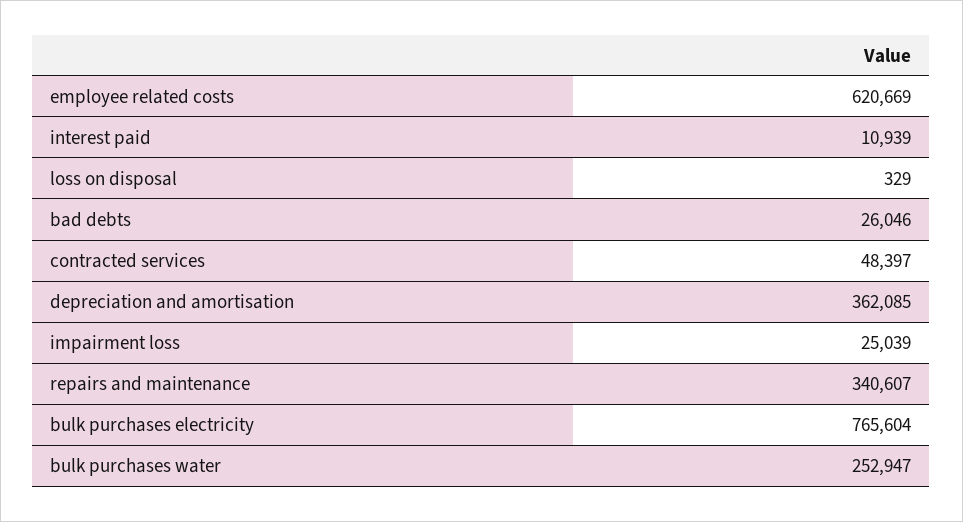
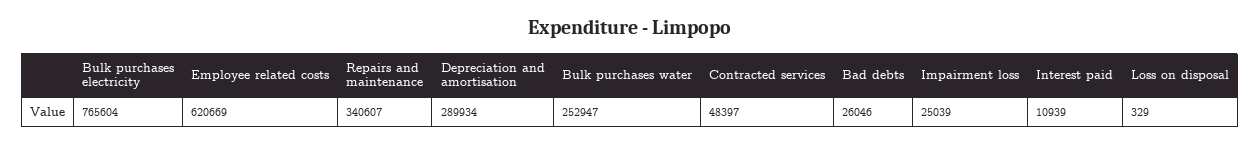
depreciation and amortisation: 362085 -> 289934

